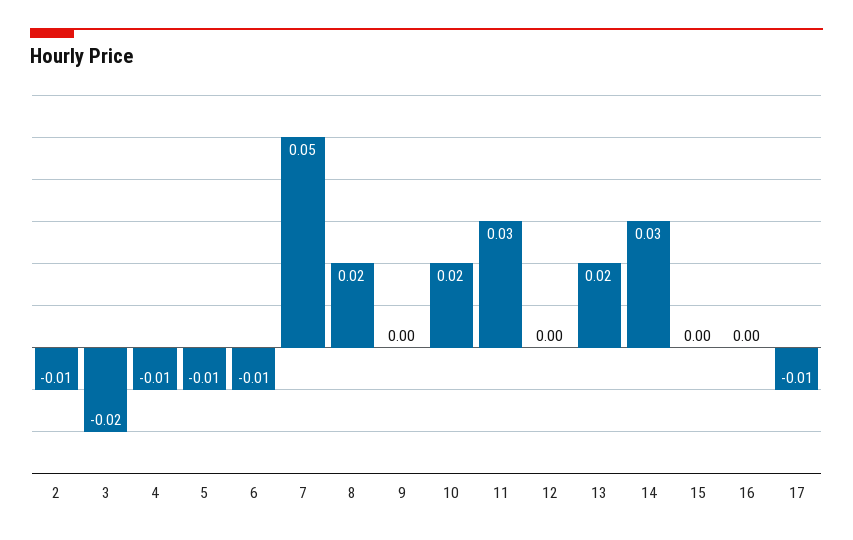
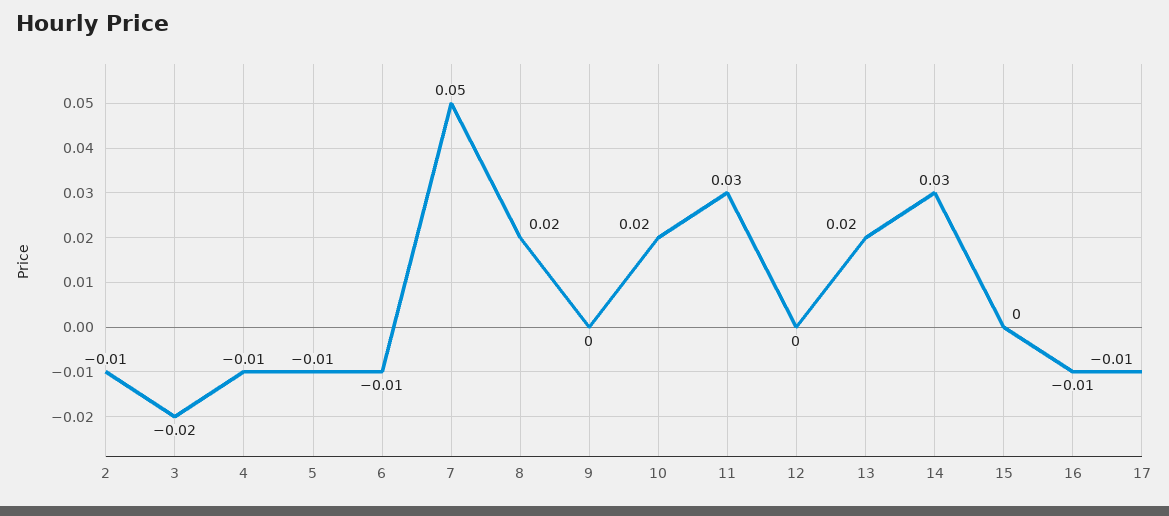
16: 0 -> -0.01

